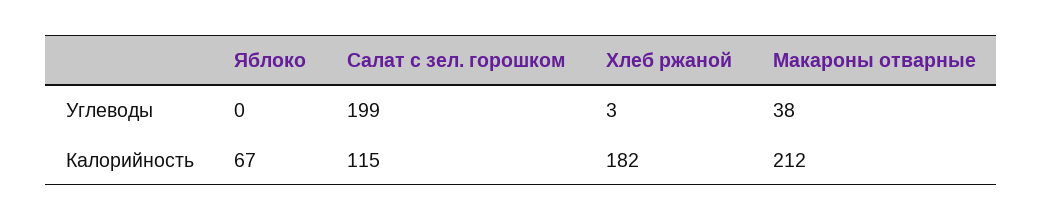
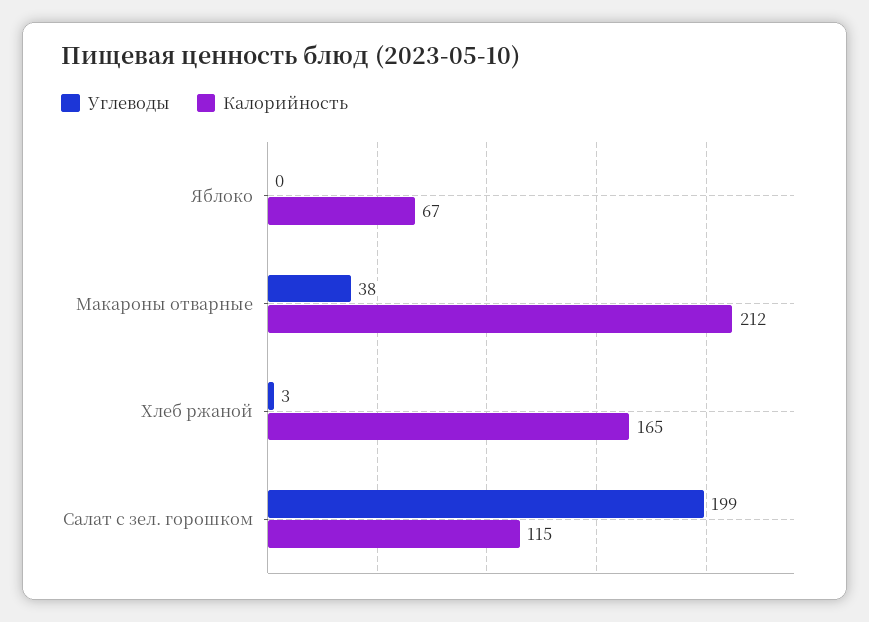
Калорийность, Хлеб ржаной: 182 -> 165

